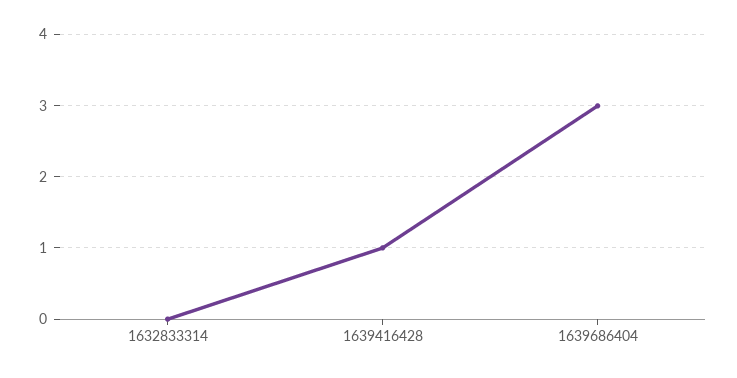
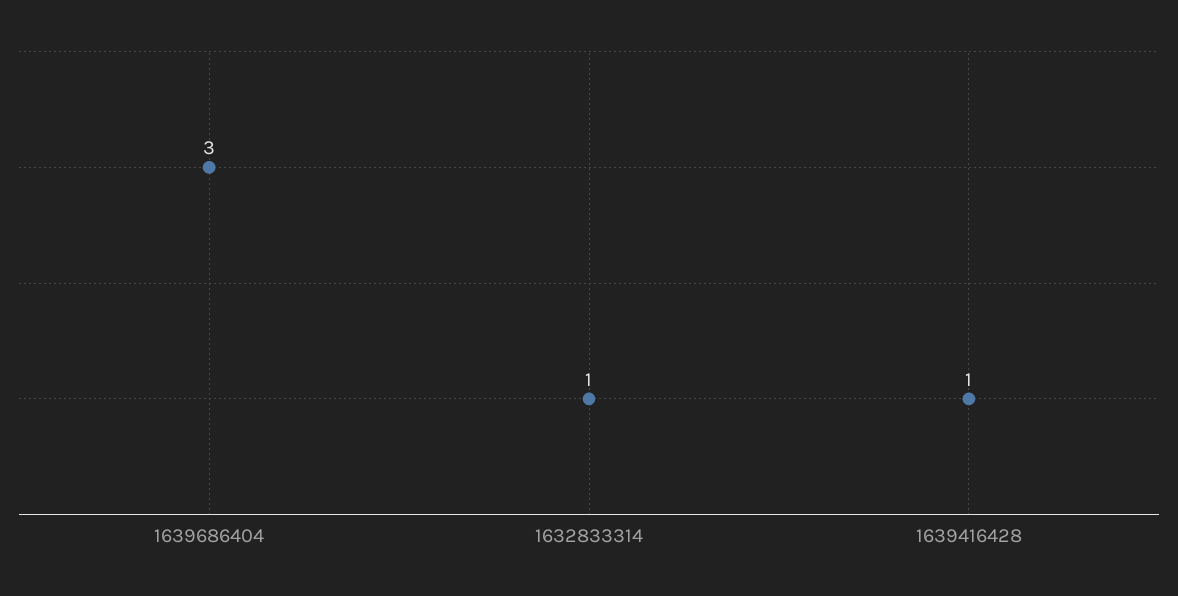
1632833314: 0 -> 1

